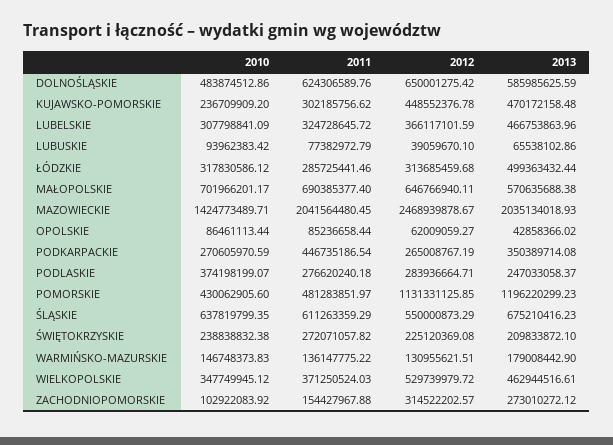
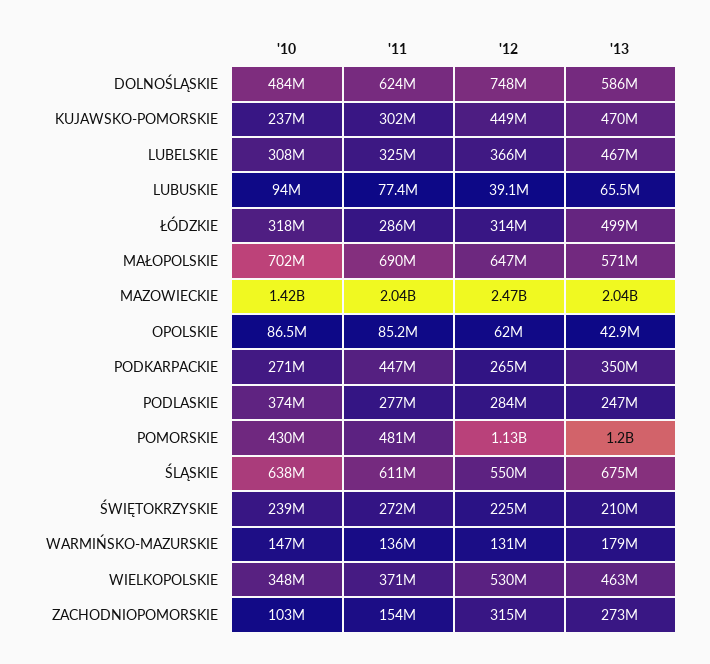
2012, DOLNOŚLĄSKIE: 650001275.42 -> 748000000

